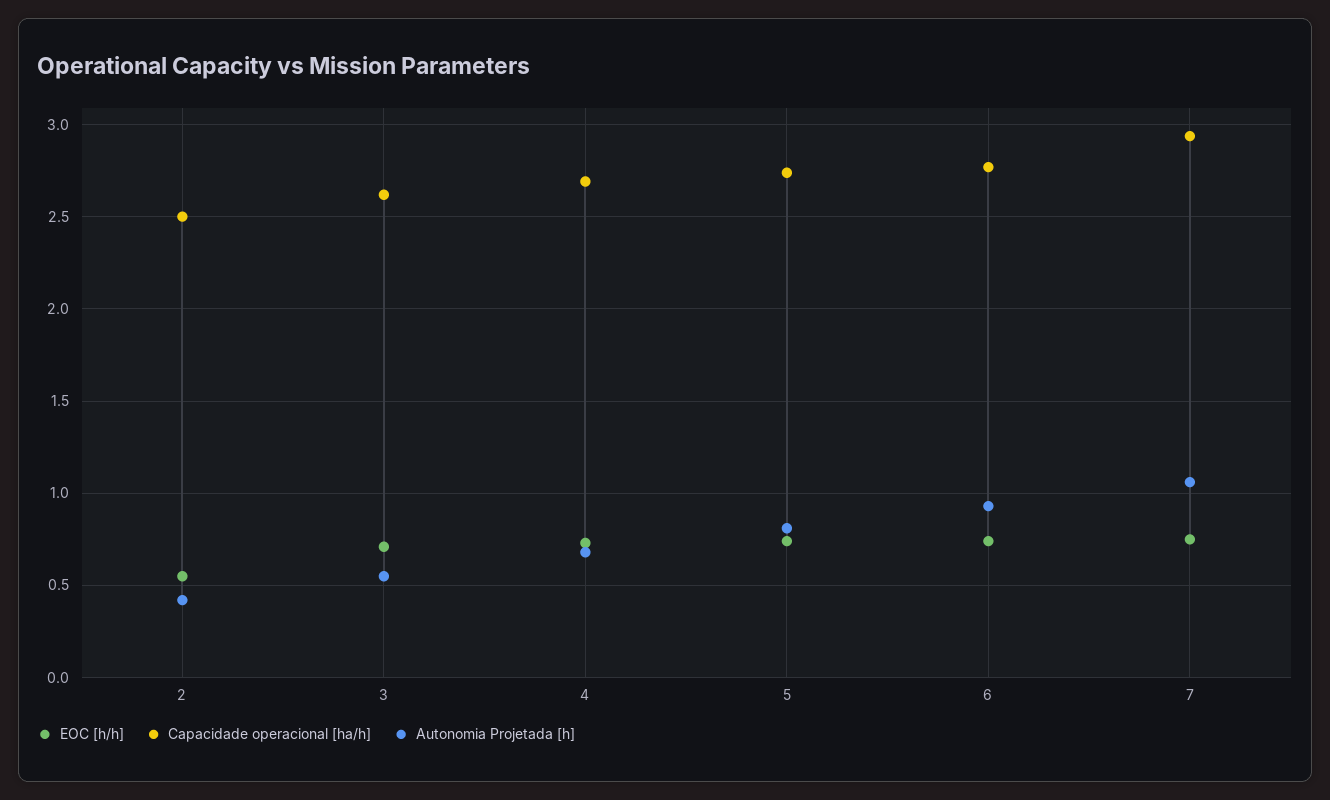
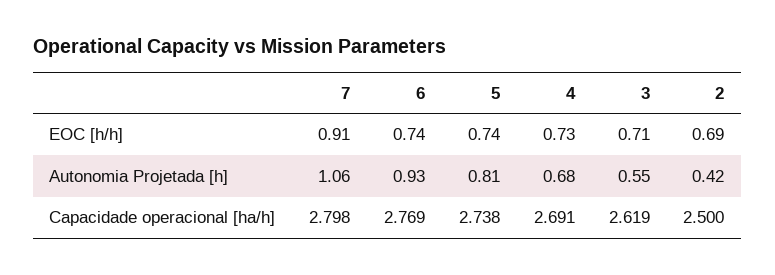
EOC [h/h], 2: 0.55 -> 0.69
EOC [h/h], 7: 0.75 -> 0.91
Capacidade operacional [ha/h], 7: 2.95 -> 2.798

